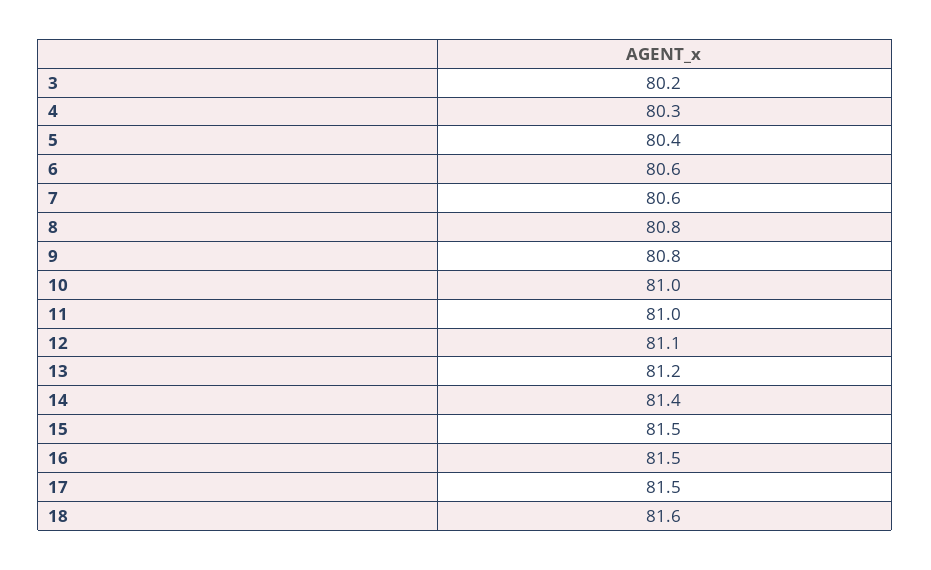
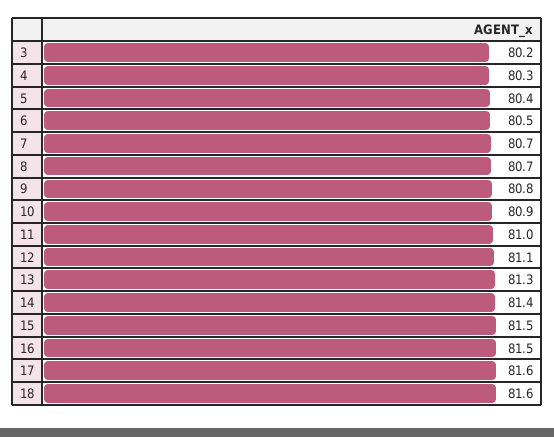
6: 80.6 -> 80.5
7: 80.6 -> 80.7
8: 80.8 -> 80.7
10: 81 -> 80.9
13: 81.2 -> 81.3
17: 81.5 -> 81.6

